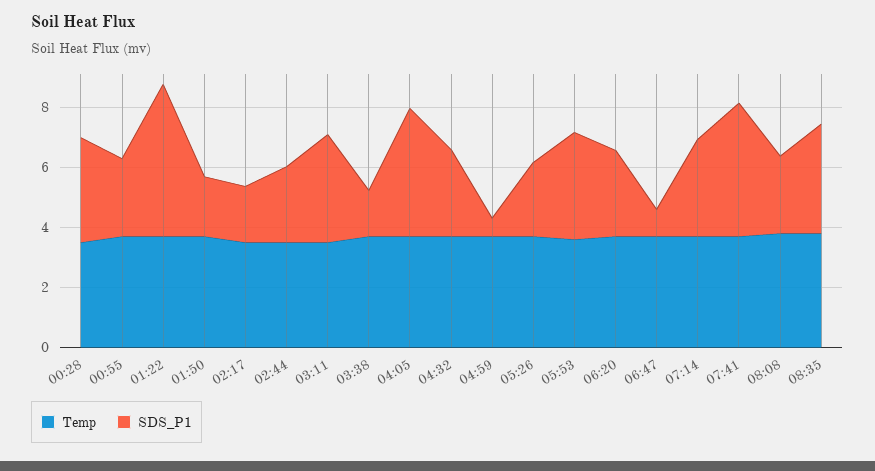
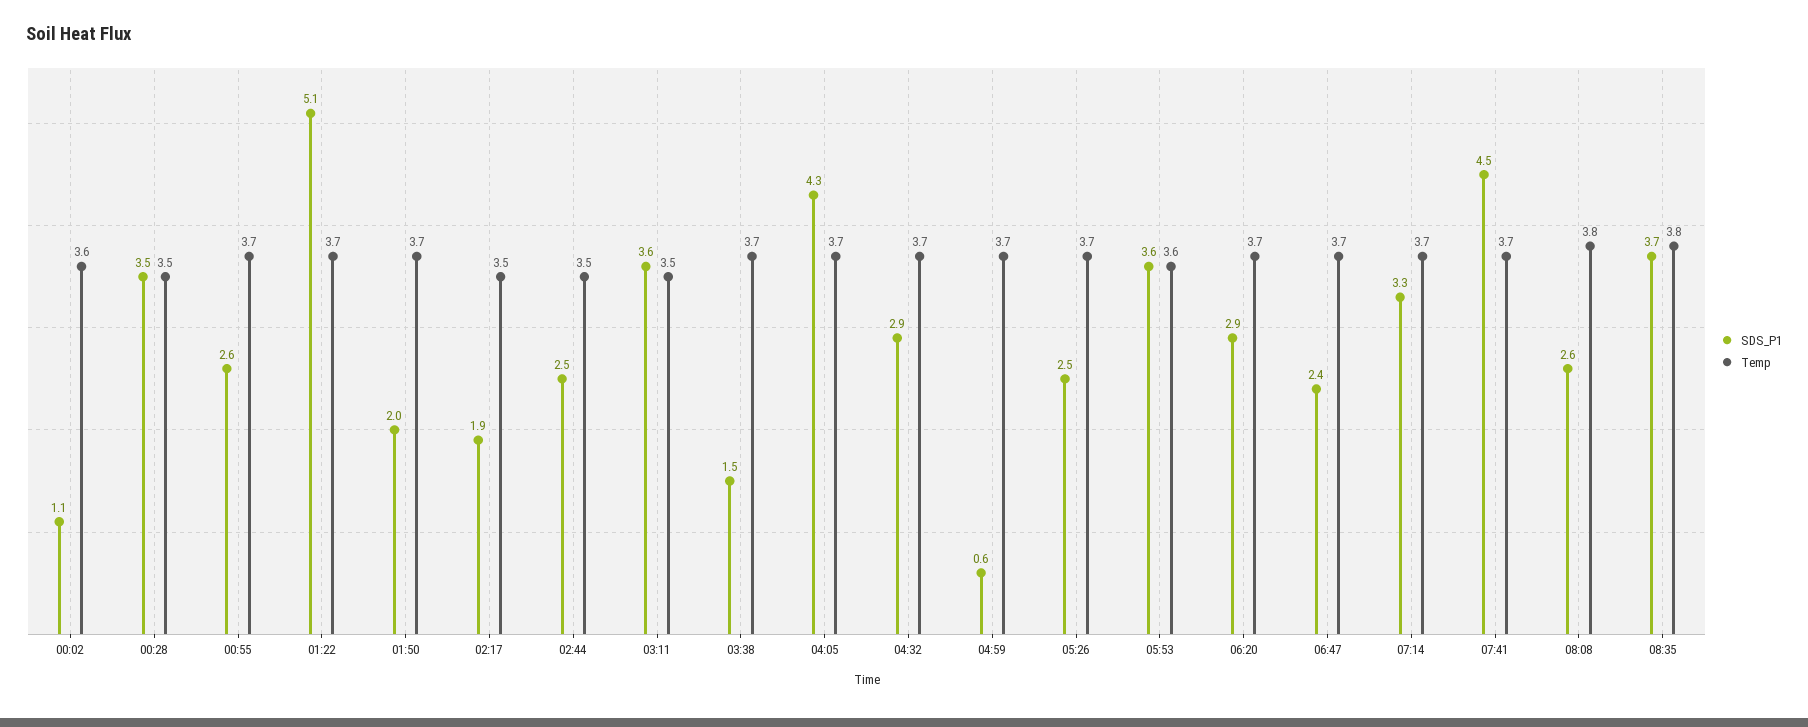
SDS_P1, 06:47: 1 -> 2.4
SDS_P1, 00:02: none -> 1.1
Temp, 00:02: none -> 3.6

